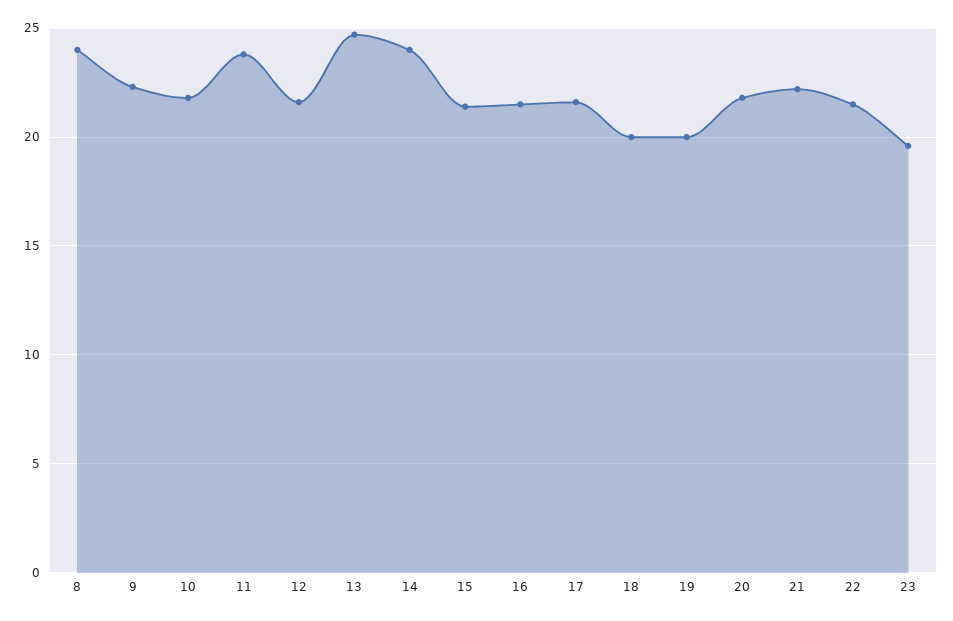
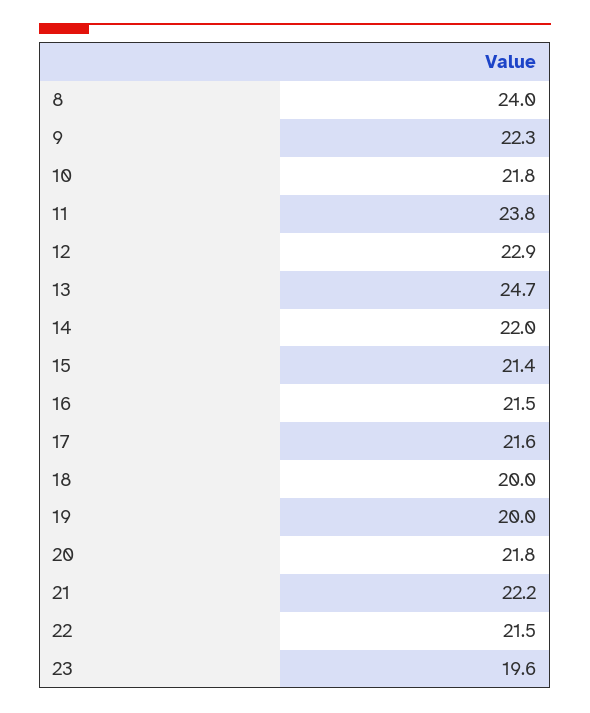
12: 21.5 -> 22.9
14: 24 -> 22

